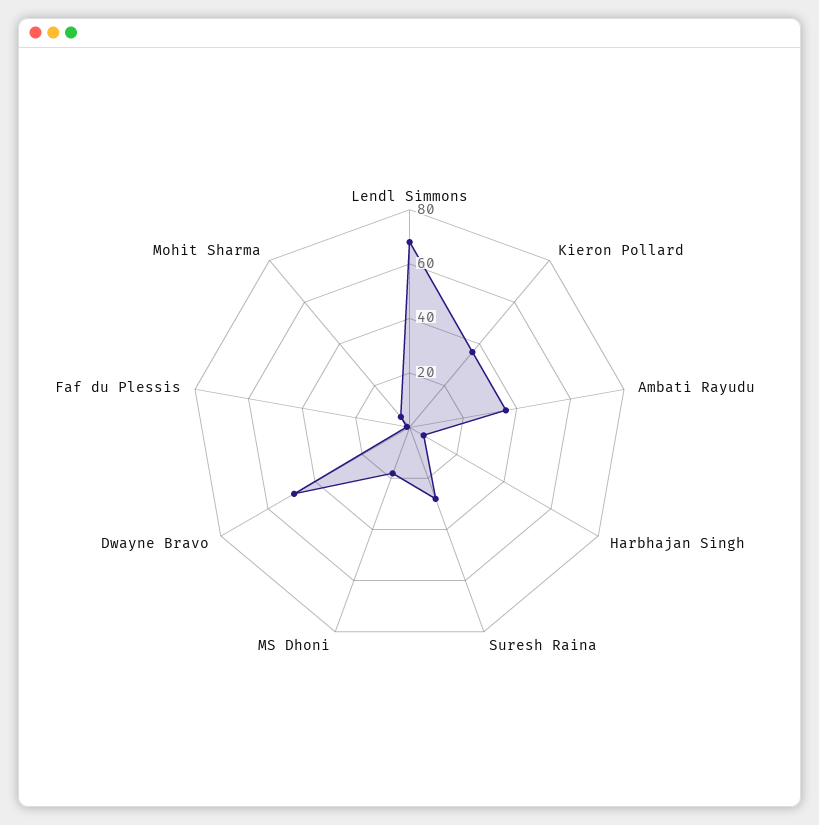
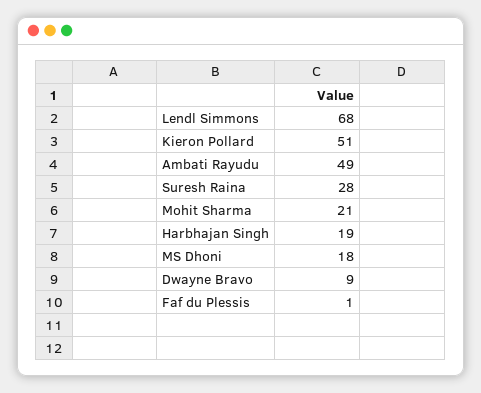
Kieron Pollard: 35 -> 51
Ambati Rayudu: 35 -> 49
Harbhajan Singh: 5 -> 19
Dwayne Bravo: 50 -> 9
Mohit Sharma: 5 -> 21

